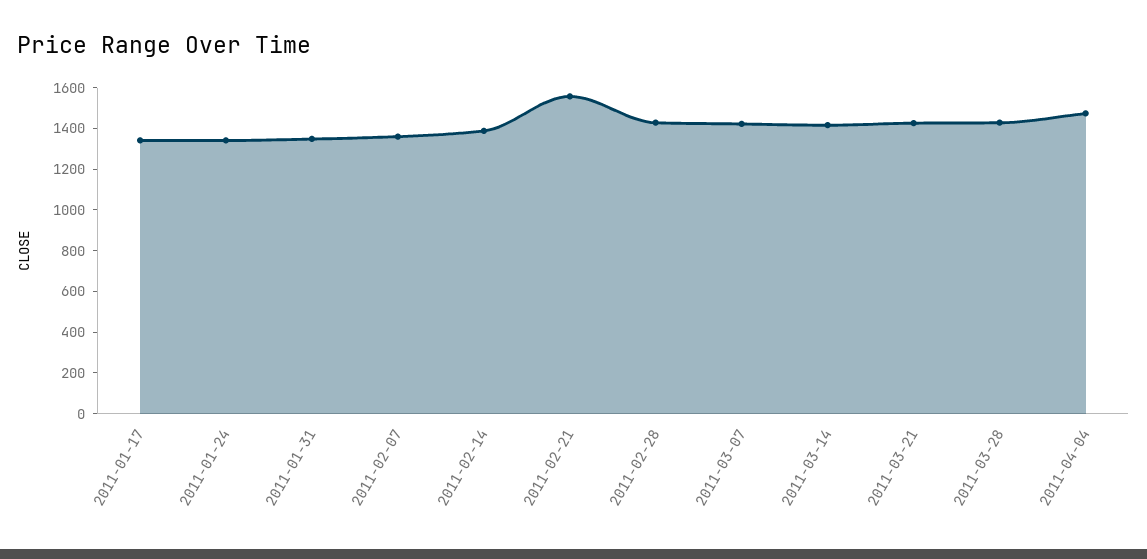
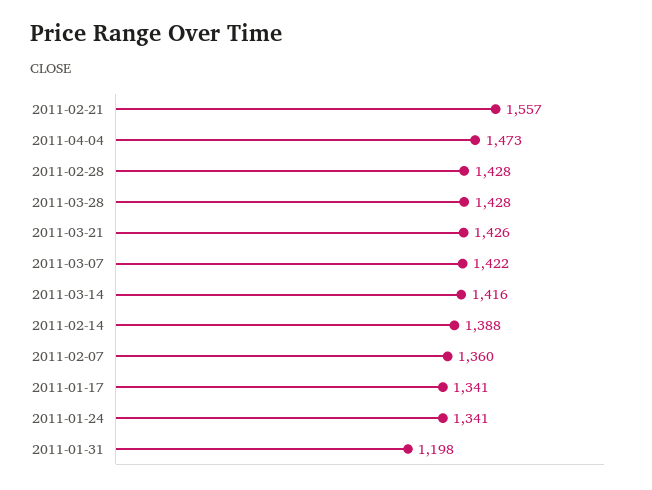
2011-01-31: 1350 -> 1198

